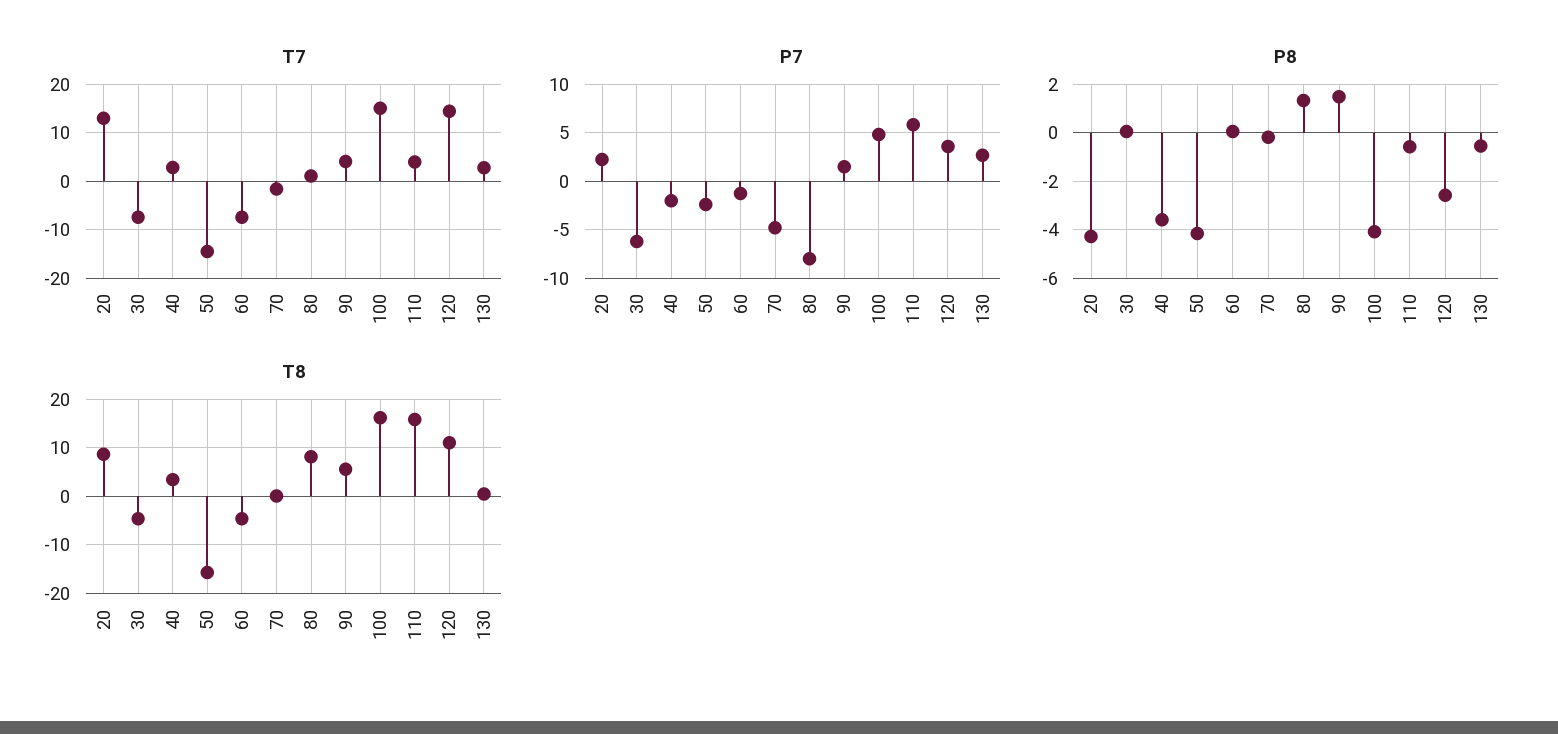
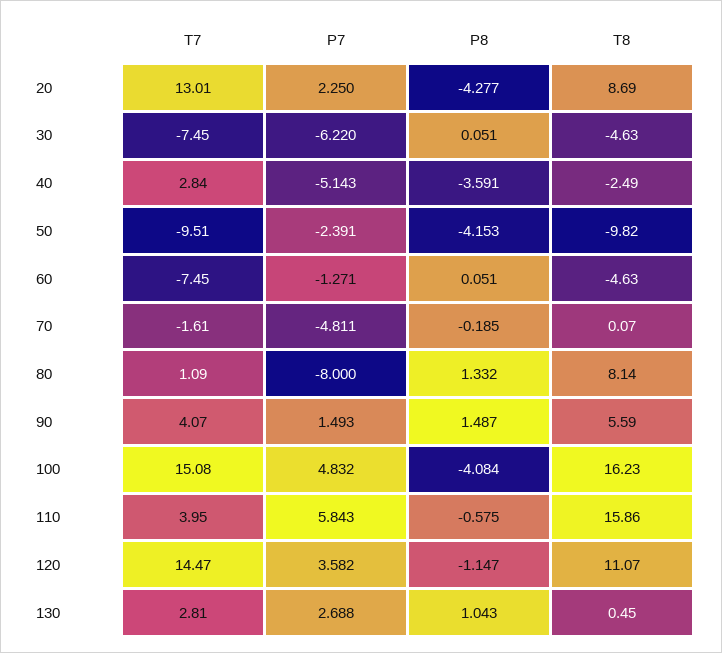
T7, 50: -14 -> -9.51
P7, 40: -2 -> -5.143
P8, 120: -2.5 -> -1.147
P8, 130: -0.5 -> 1.043
T8, 40: 4 -> -2.49
T8, 50: -16 -> -9.82

